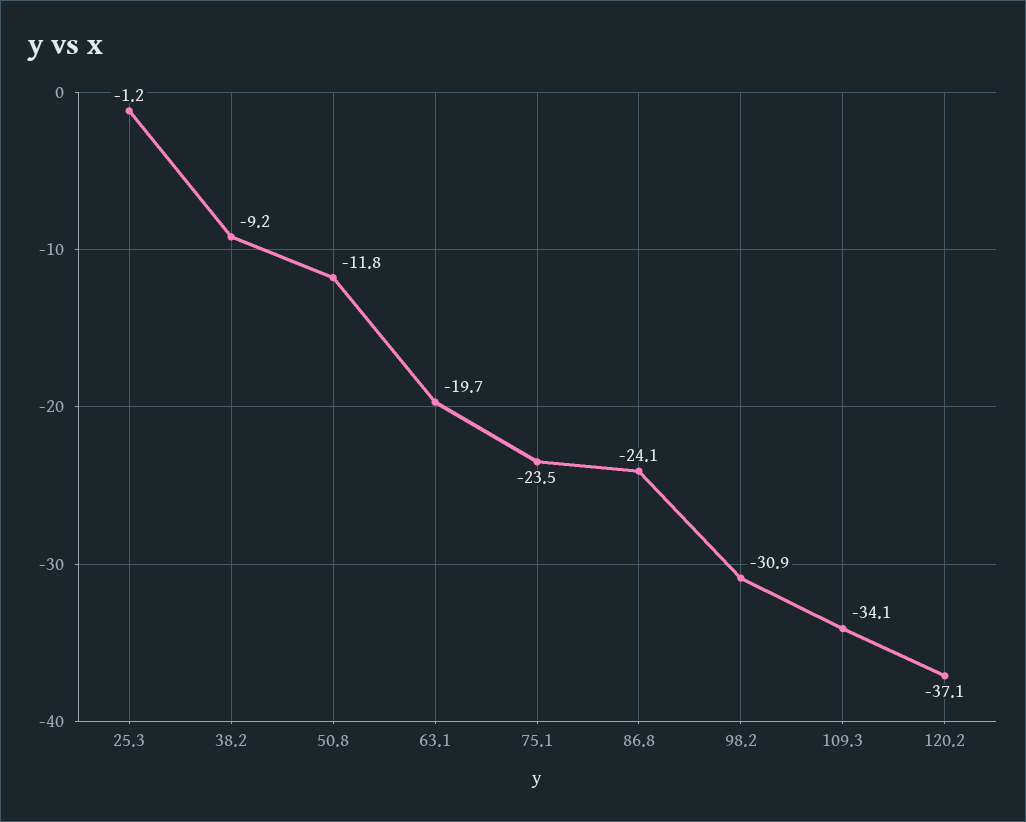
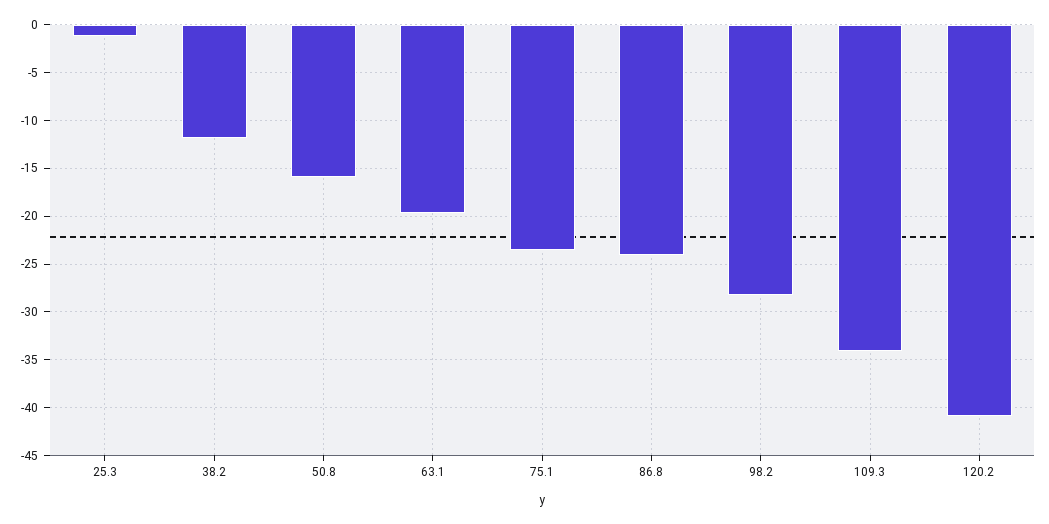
38.2: -9.2 -> -12
50.8: -11.8 -> -16
98.2: -30.9 -> -28
120.2: -37.1 -> -41

